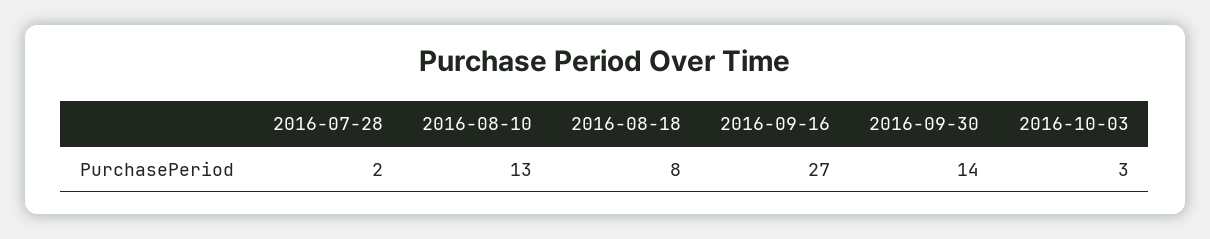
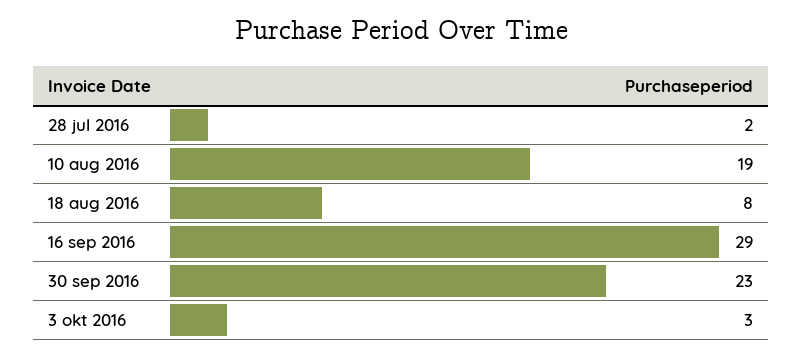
2016-08-10: 13 -> 19
2016-09-16: 27 -> 29
2016-09-30: 14 -> 23

